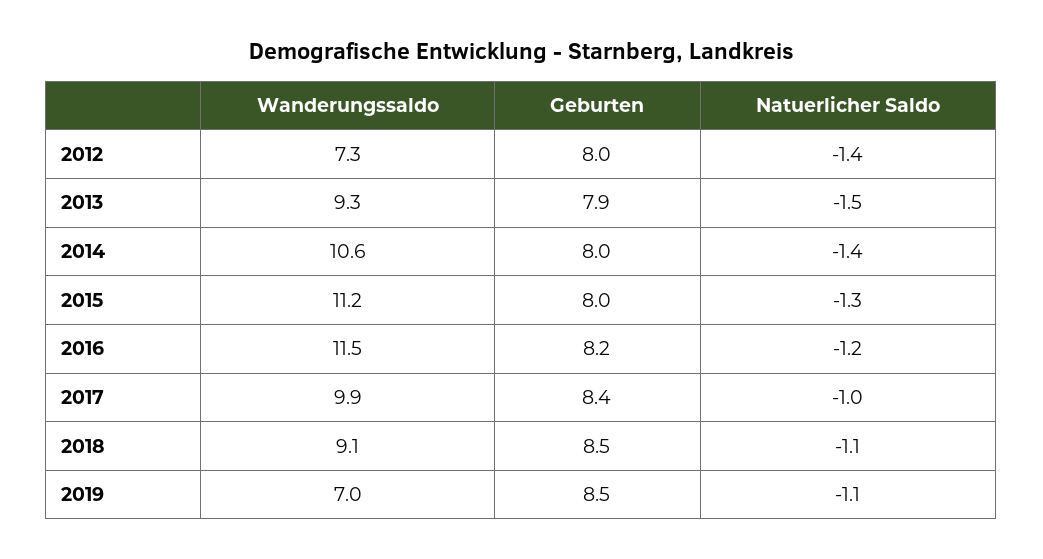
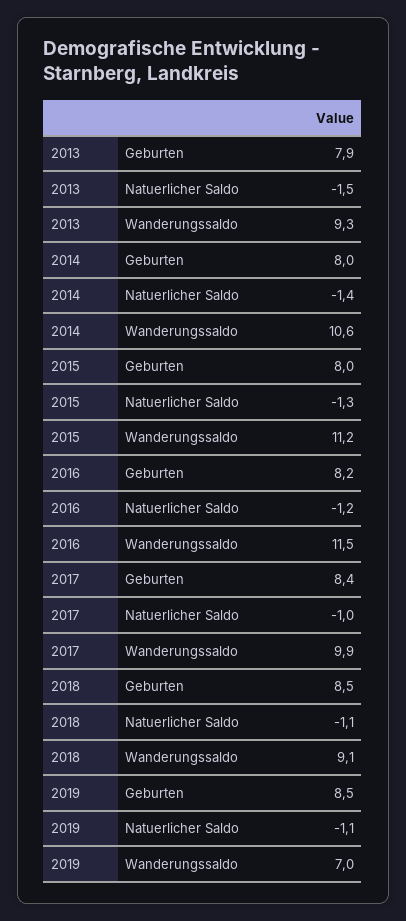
Wanderungssaldo, 2012: 7.3 -> none
Geburten, 2012: 8 -> none
Natuerlicher Saldo, 2012: -1.4 -> none

